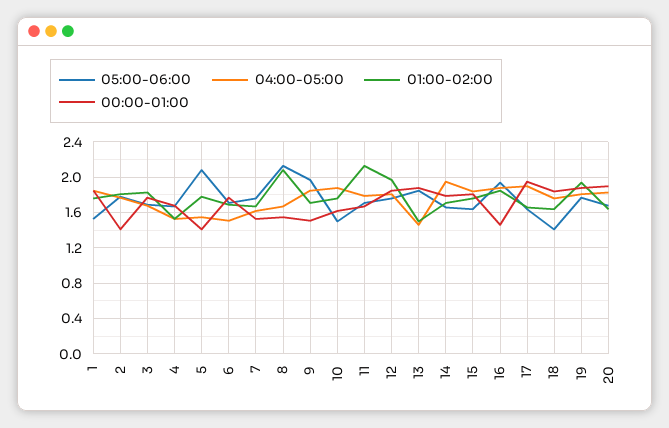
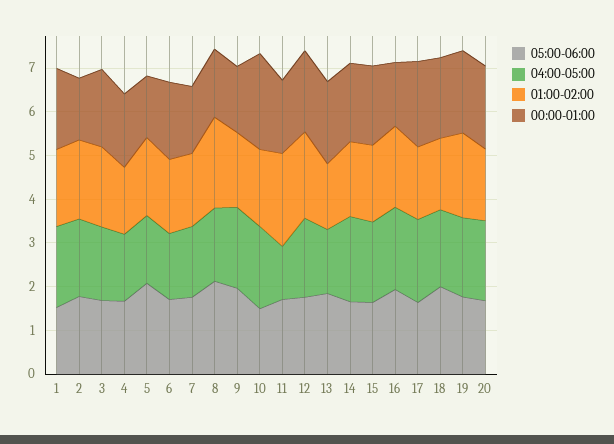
00:00-01:00, 10: 1.6 -> 2.2
04:00-05:00, 11: 1.8 -> 1.2
05:00-06:00, 18: 1.4 -> 2

